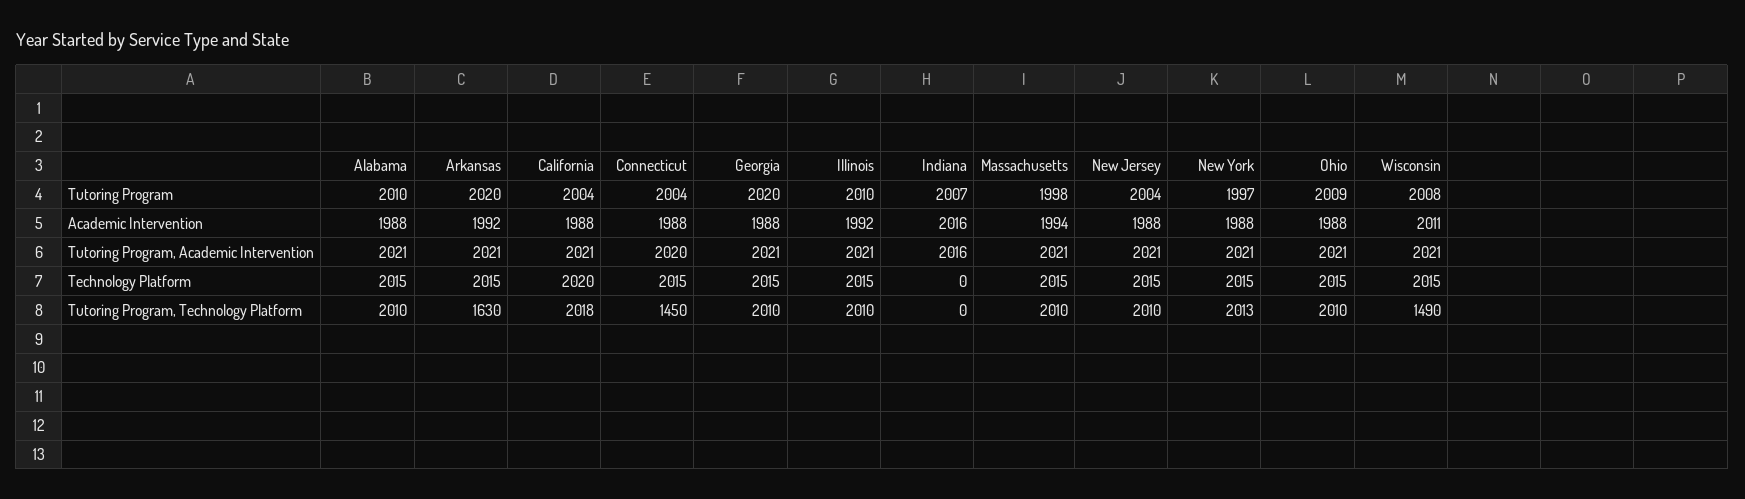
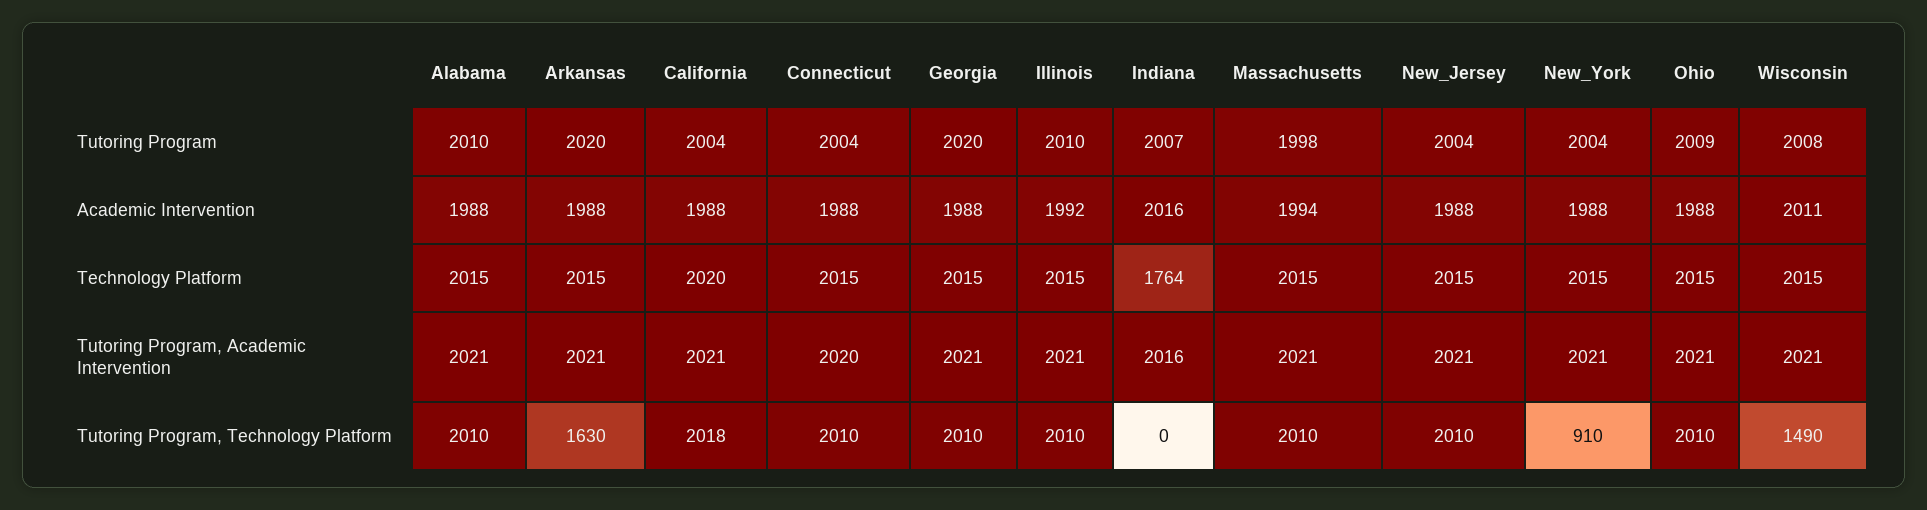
New York, Tutoring Program: 1997 -> 2004
Arkansas, Academic Intervention: 1992 -> 1988
Indiana, Technology Platform: 0 -> 1764
Connecticut, Tutoring Program, Technology Platform: 1450 -> 2010
New York, Tutoring Program, Technology Platform: 2013 -> 910

